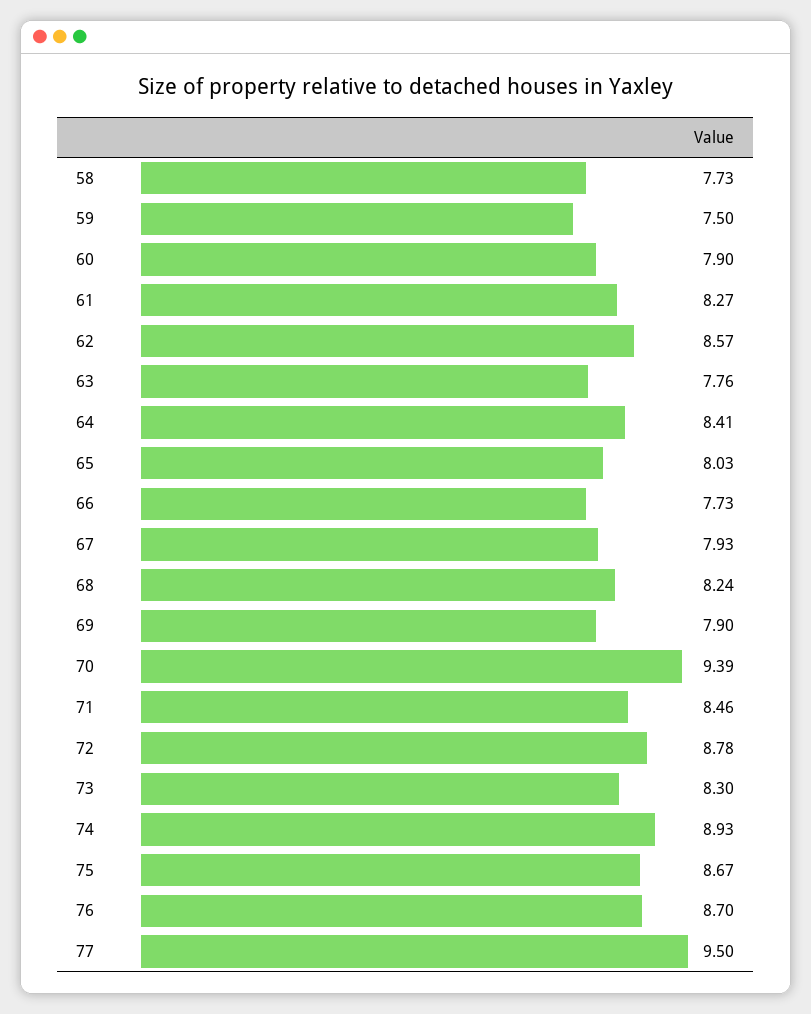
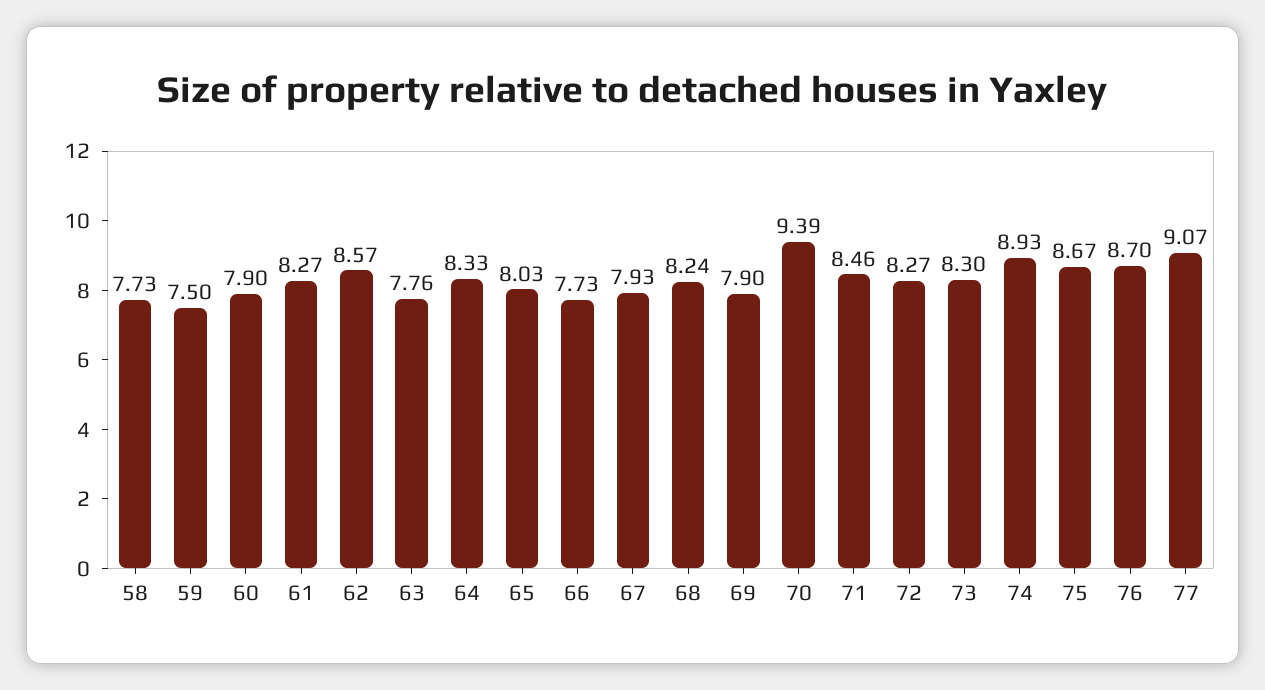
64: 8.41 -> 8.33
72: 8.78 -> 8.27
77: 9.5 -> 9.07

